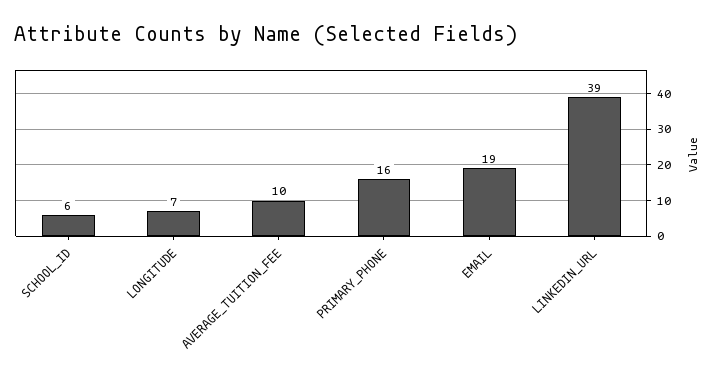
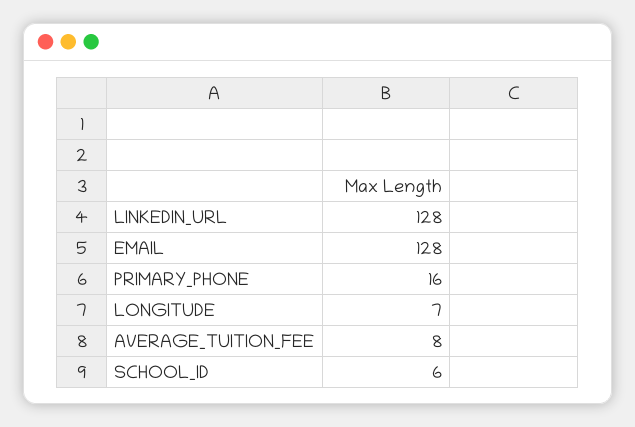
AVERAGE_TUITION_FEE: 10 -> 8
EMAIL: 19 -> 128
LINKEDIN_URL: 39 -> 128

